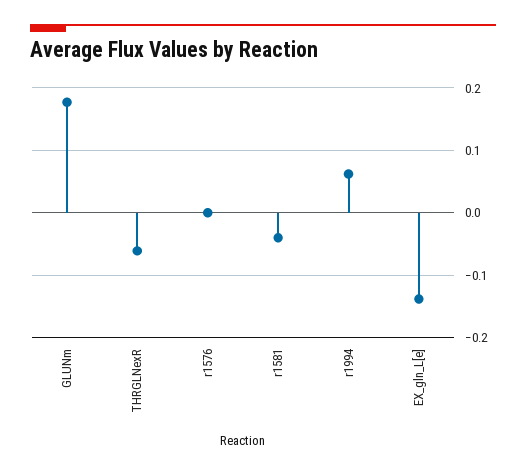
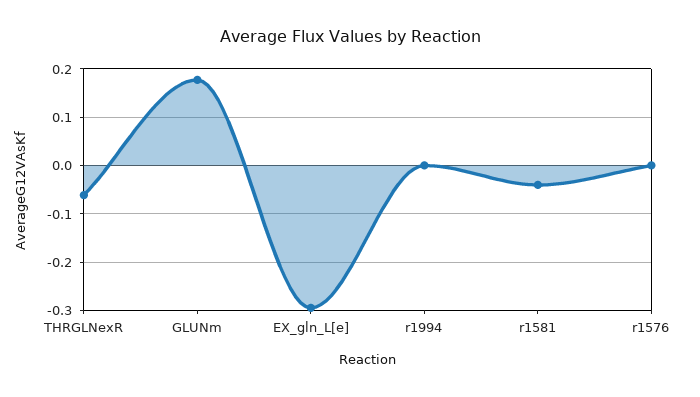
r1994: 0.06 -> 0
EX_gln_L[e]: -0.14 -> -0.3

